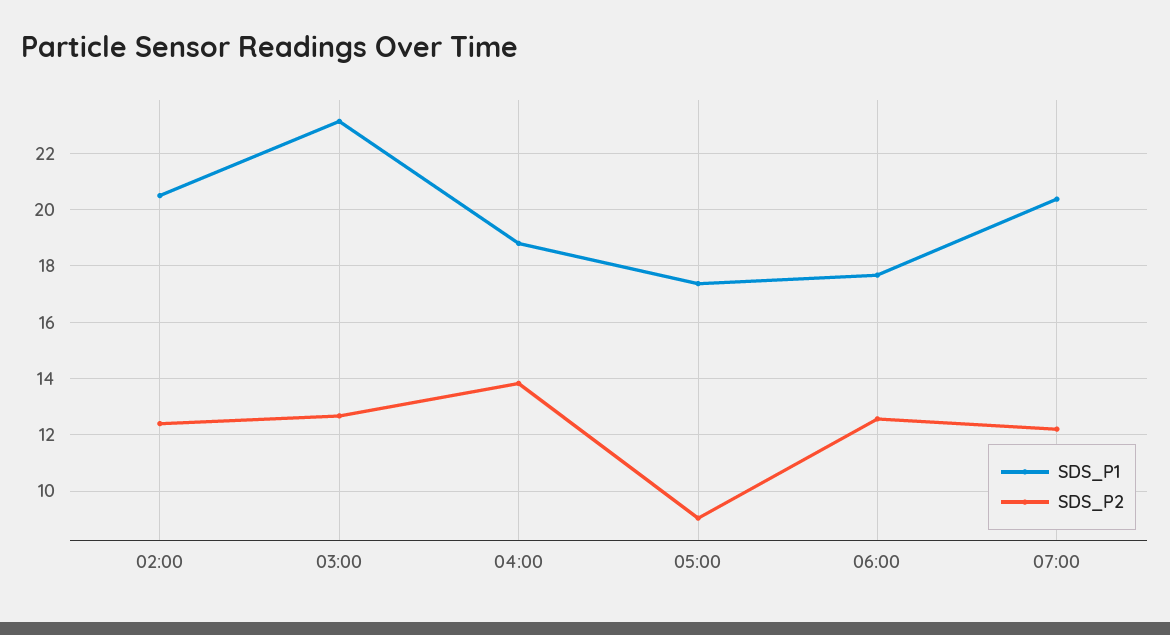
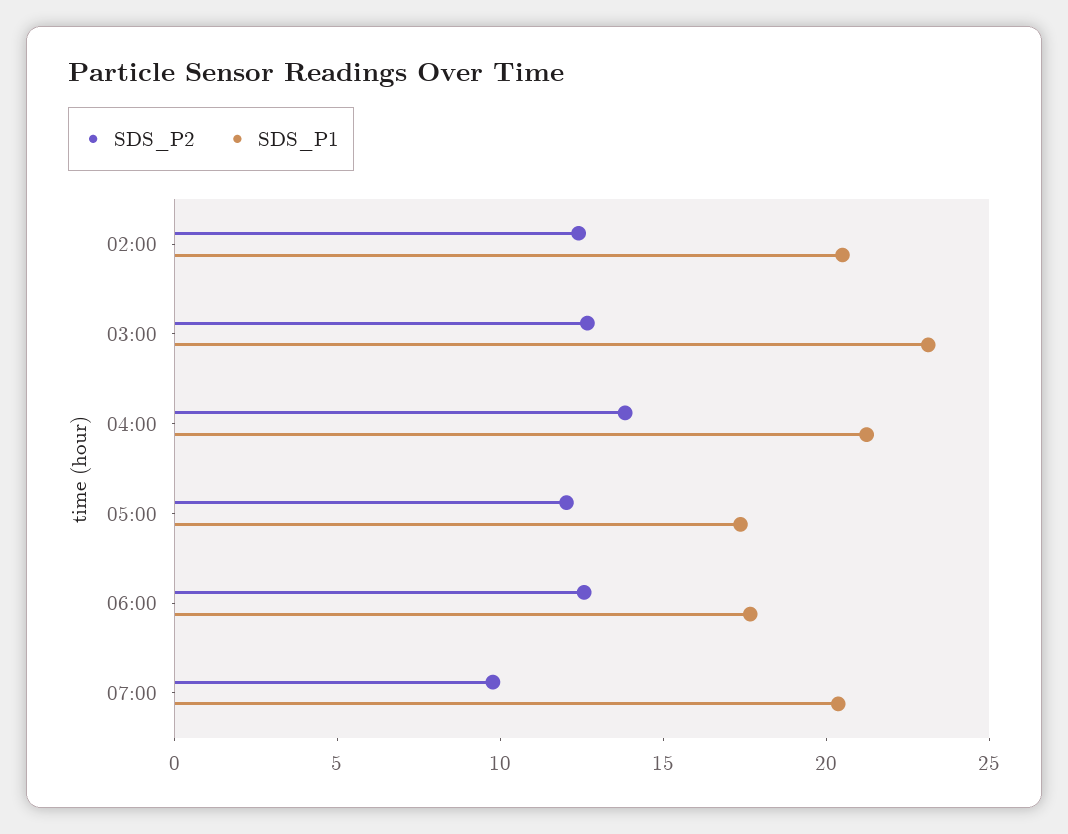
SDS_P1, 04:00: 18.75 -> 21
SDS_P2, 05:00: 9 -> 12
SDS_P2, 07:00: 12.25 -> 10

